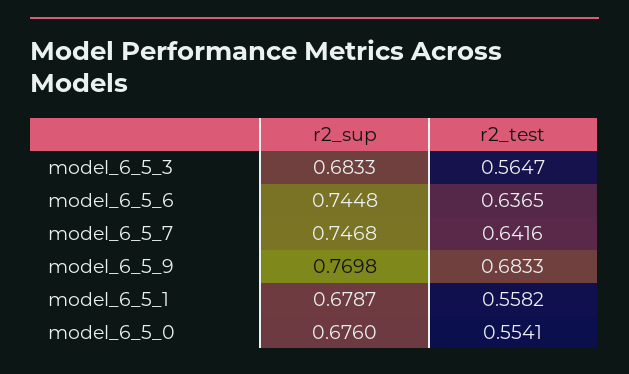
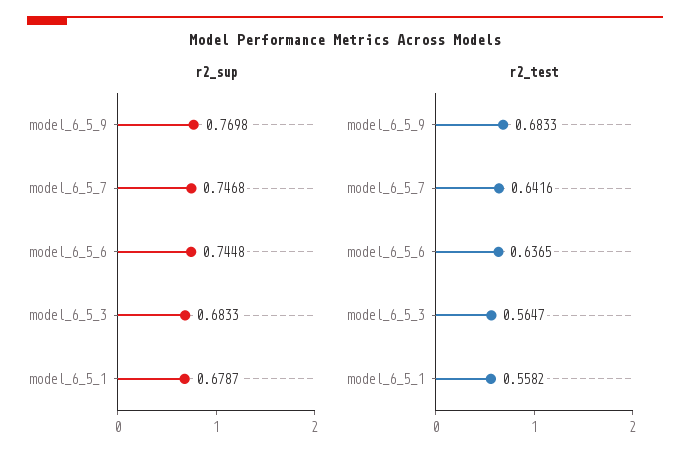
r2_sup, model_6_5_0: 0.676 -> none
r2_test, model_6_5_0: 0.5541 -> none

